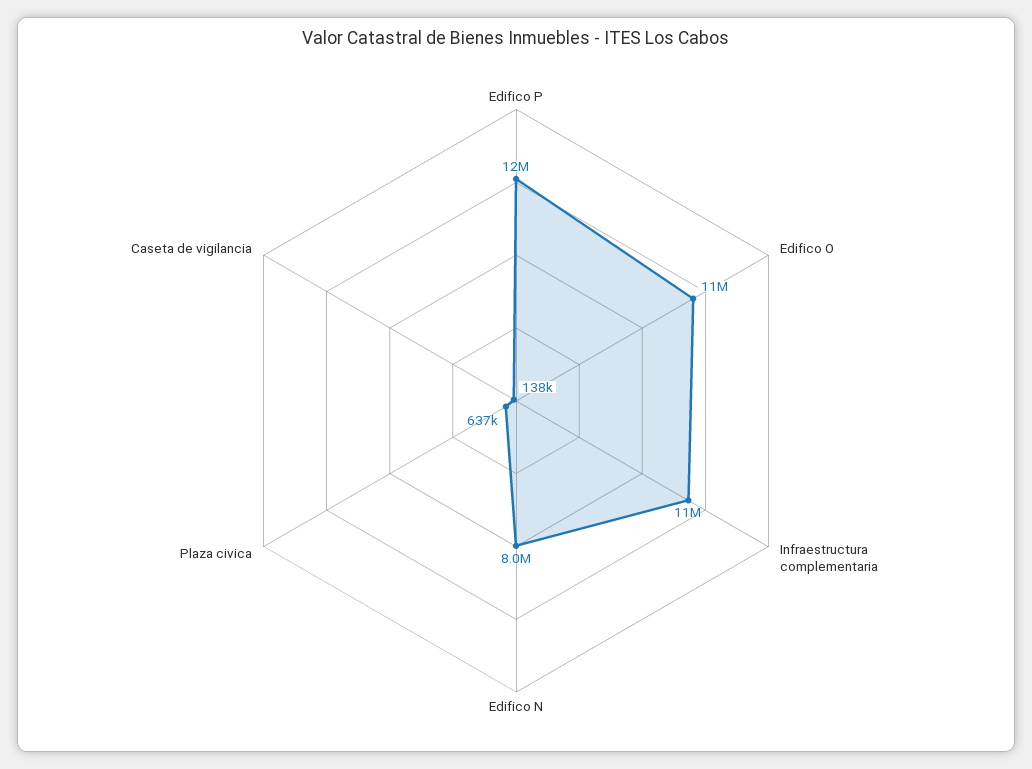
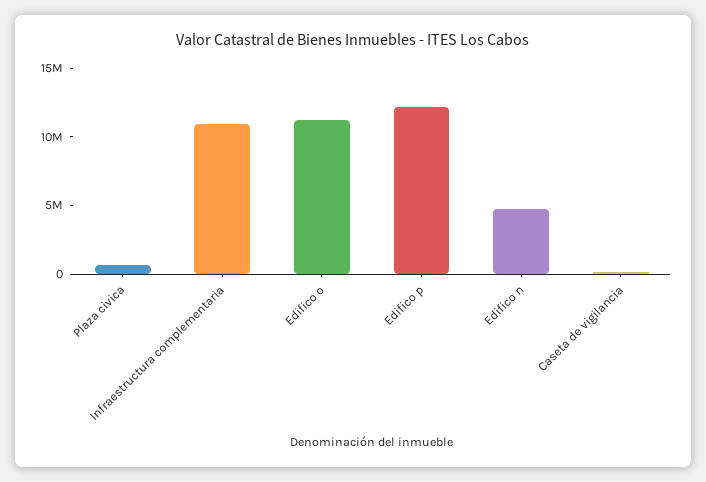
Edifico N: 8000000 -> 5000000

